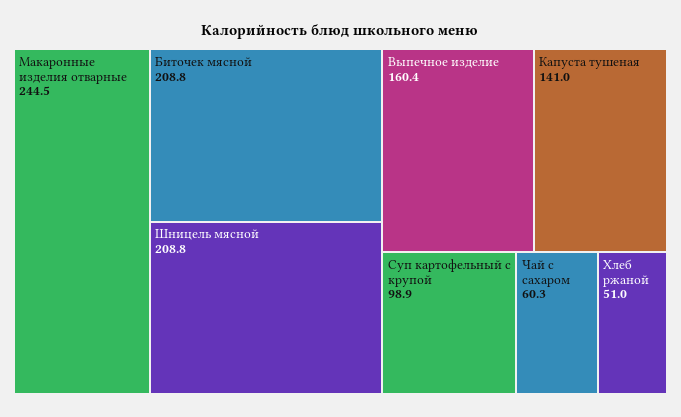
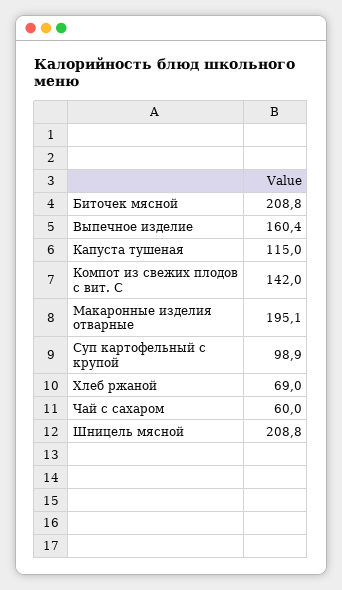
Макаронные изделия отварные: 244.5 -> 195.1
Капуста тушеная: 141 -> 115
Чай с сахаром: 60.3 -> 60
Хлеб ржаной: 51 -> 69
Компот из свежих плодов с вит. С: none -> 142

